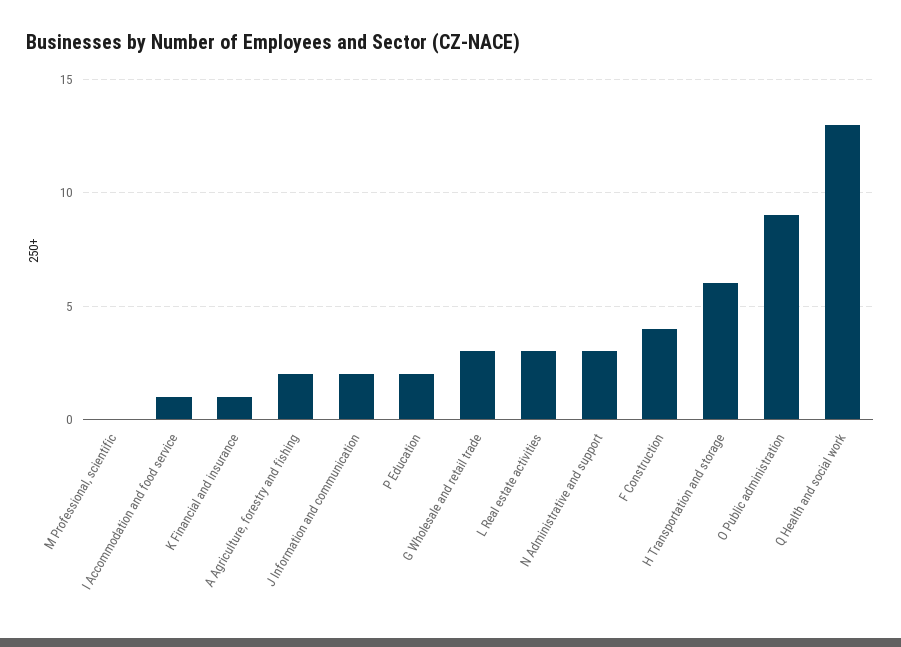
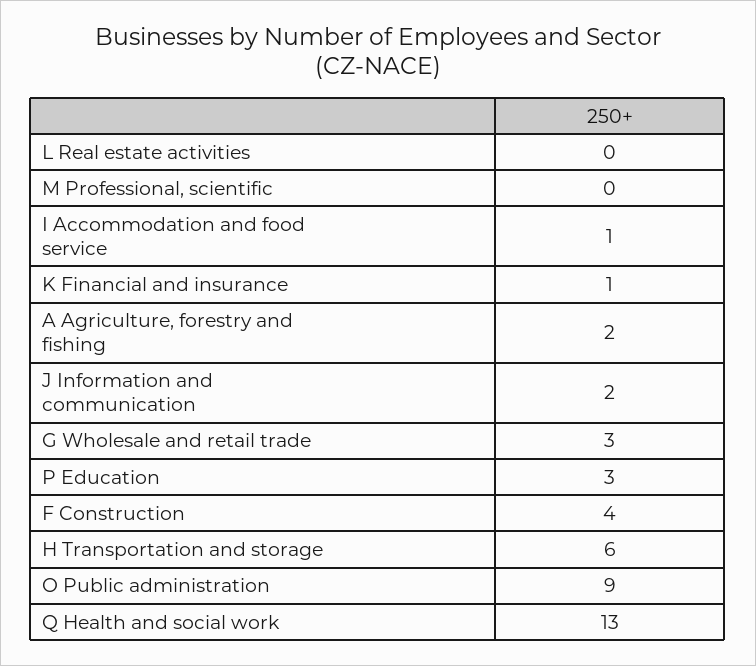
P Education: 2 -> 3
L Real estate activities: 3 -> 0
N Administrative and support: 3 -> none

